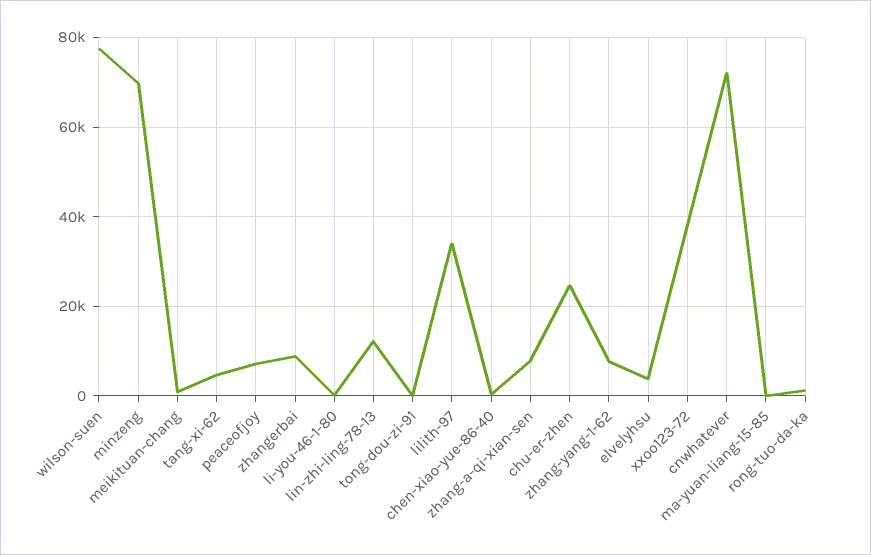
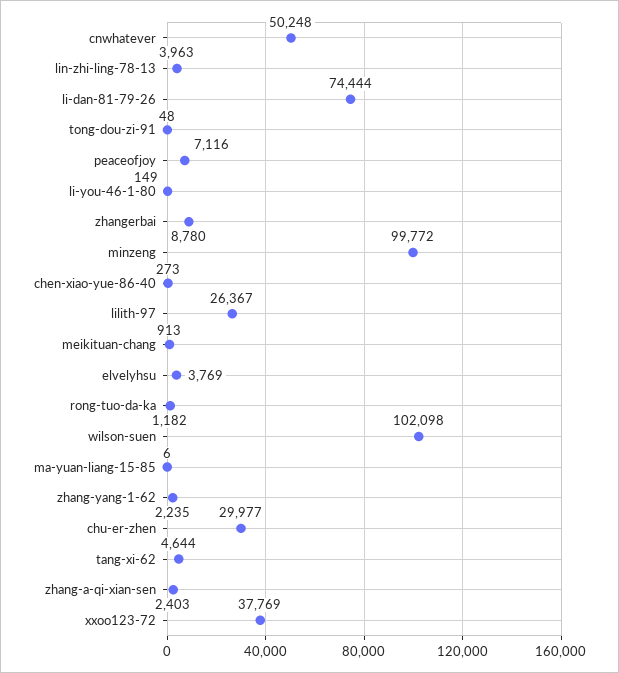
wilson-suen: 78000 -> 102098
minzeng: 70000 -> 99772
lin-zhi-ling-78-13: 12000 -> 3963
lilith-97: 34000 -> 26367
zhang-a-qi-xian-sen: 8000 -> 2403
chu-er-zhen: 24000 -> 29977
zhang-yang-1-62: 8000 -> 2235
cnwhatever: 72000 -> 50248
li-dan-81-79-26: none -> 74444

